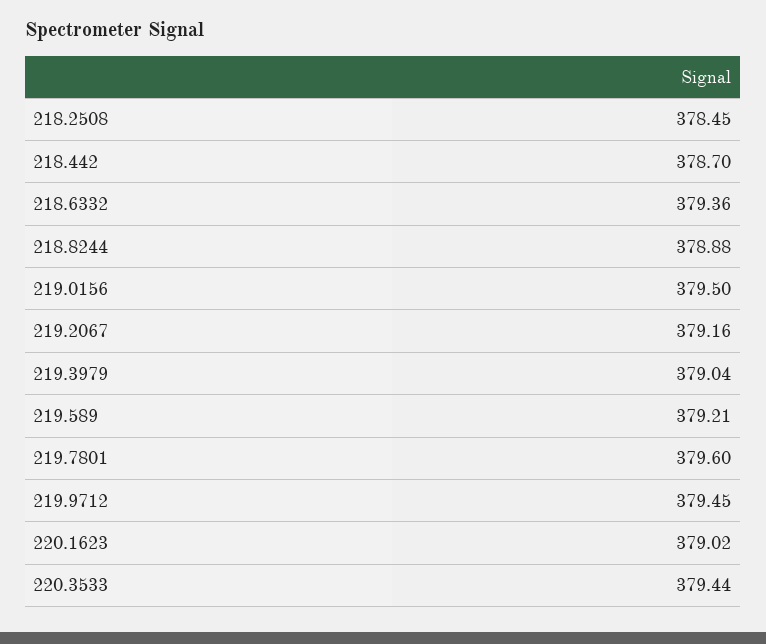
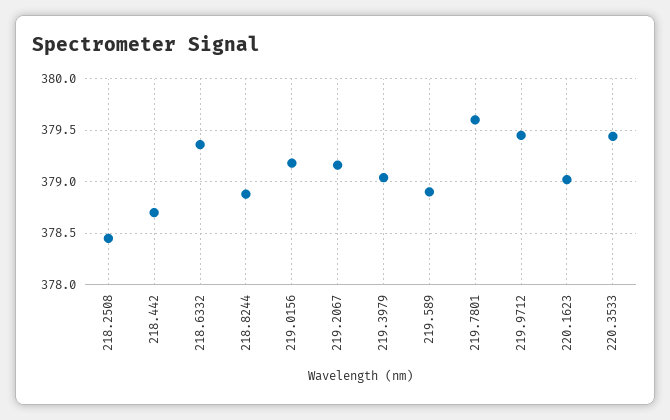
219.0156: 379.5 -> 379.2
219.589: 379.21 -> 378.9

